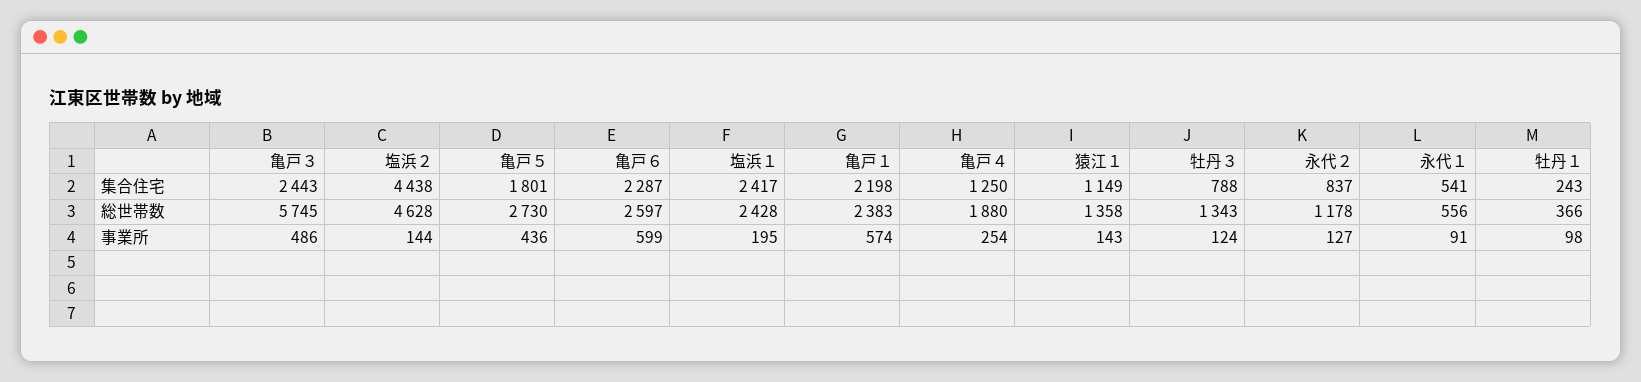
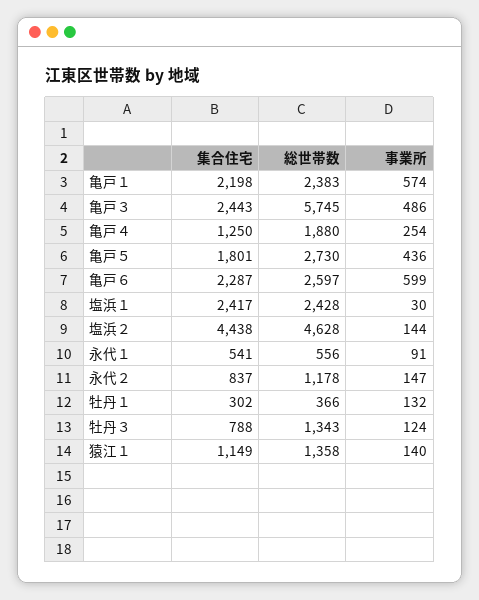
牡丹１, 集合住宅: 243 -> 302
塩浜１, 事業所: 195 -> 30
猿江１, 事業所: 143 -> 140
永代２, 事業所: 127 -> 147
牡丹１, 事業所: 98 -> 132

